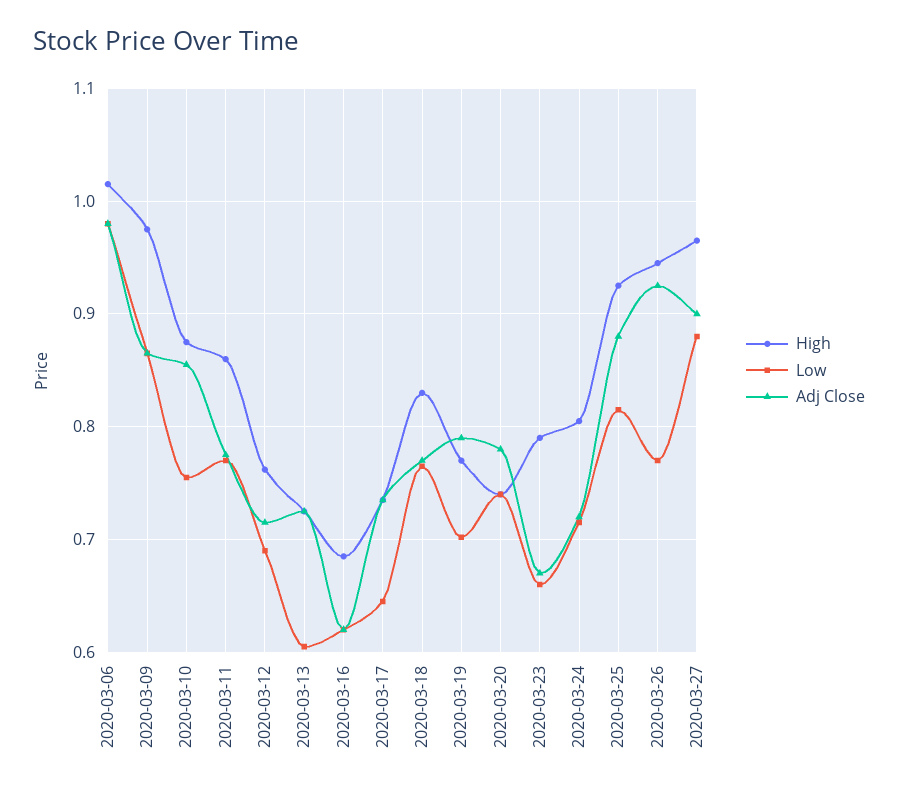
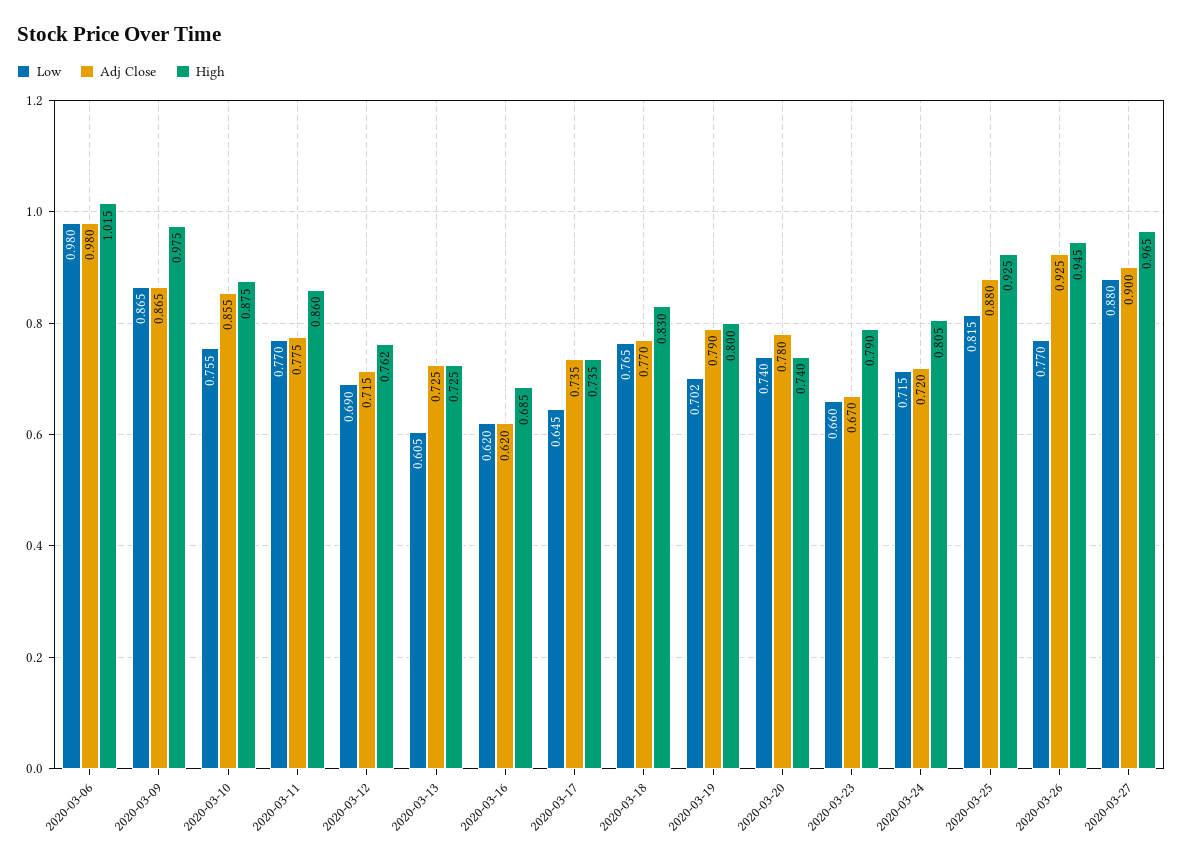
High, 2020-03-19: 0.77 -> 0.8

